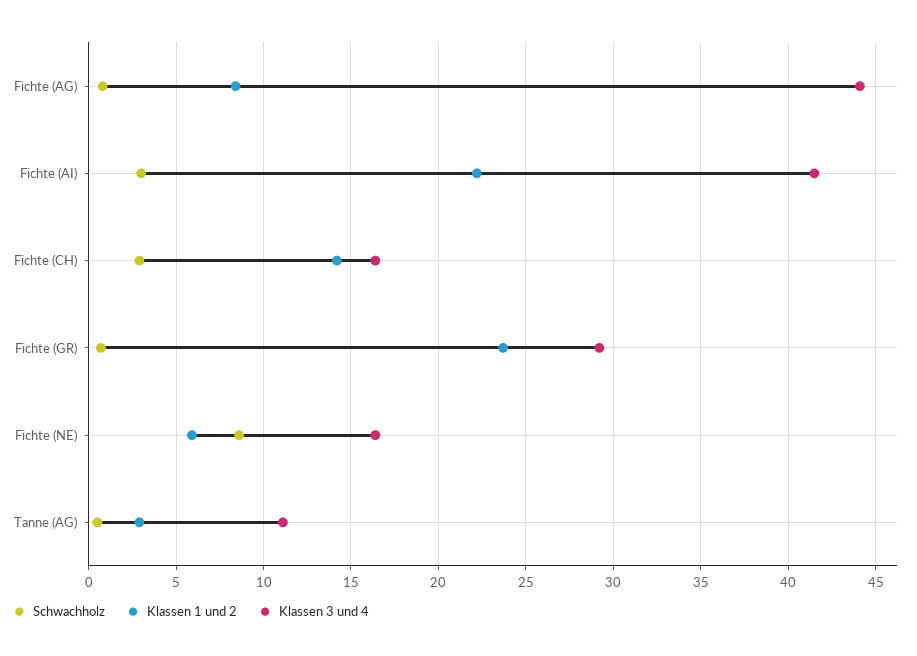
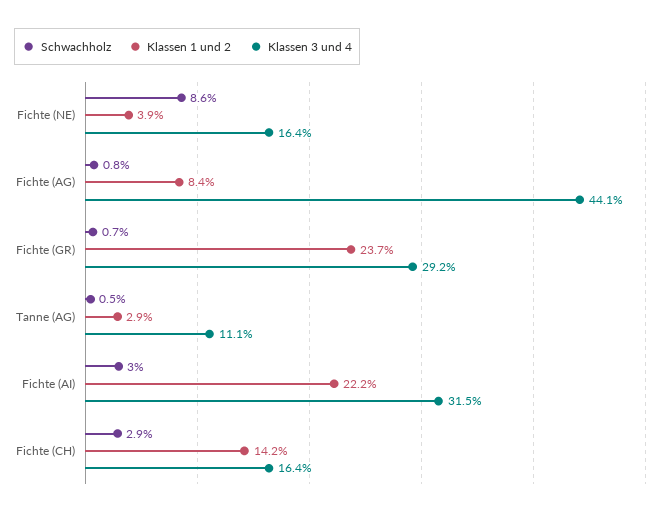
Klassen 3 und 4, Fichte (AI): 41.5 -> 31.5
Klassen 1 und 2, Fichte (NE): 6 -> 3.9

